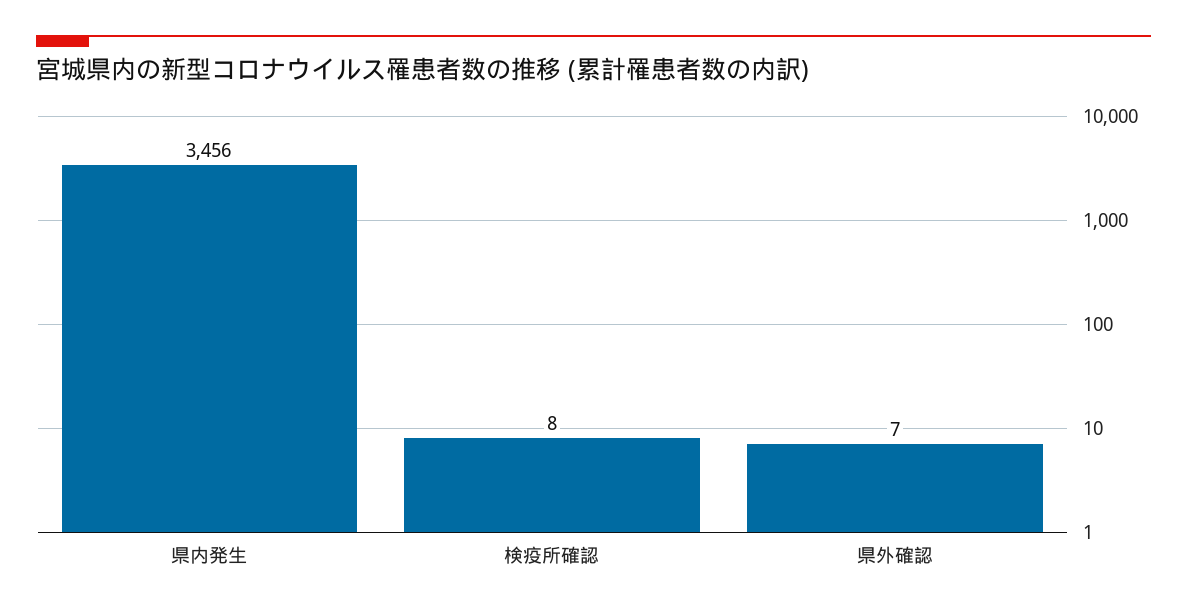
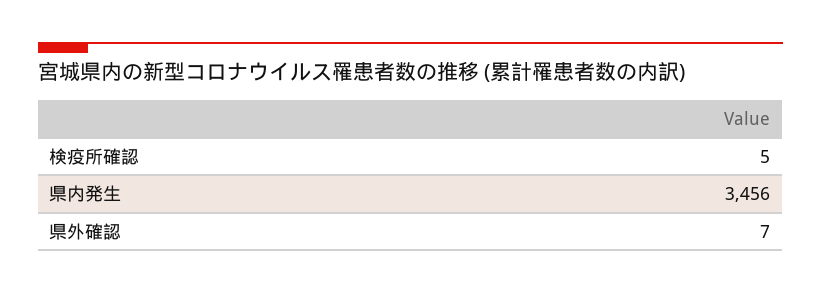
検疫所確認: 8 -> 5

